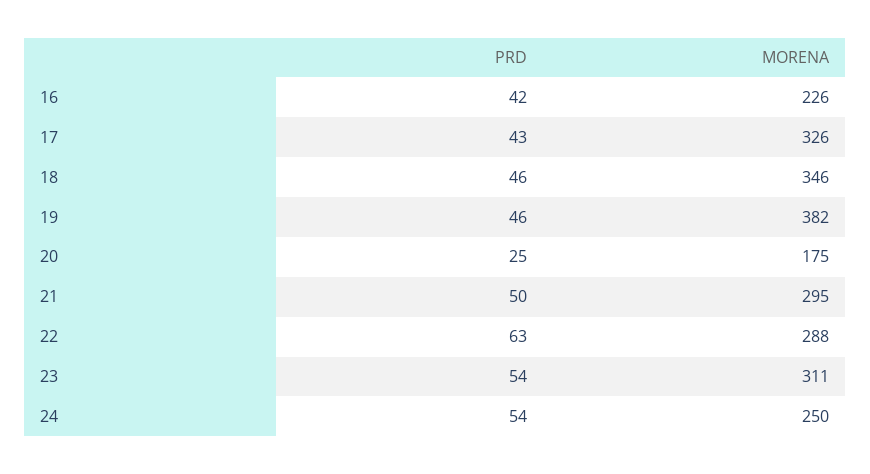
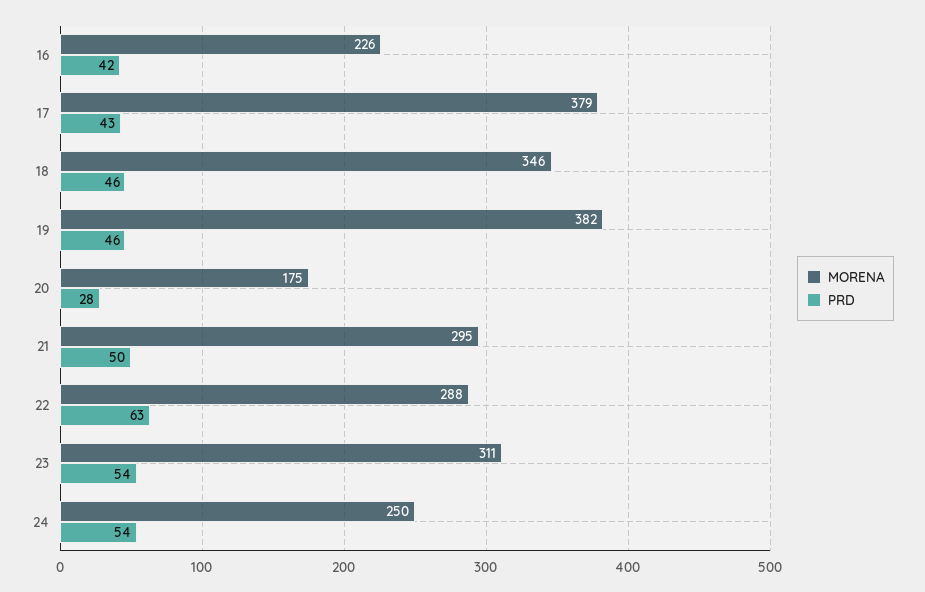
MORENA, 17: 326 -> 379
PRD, 20: 25 -> 28

